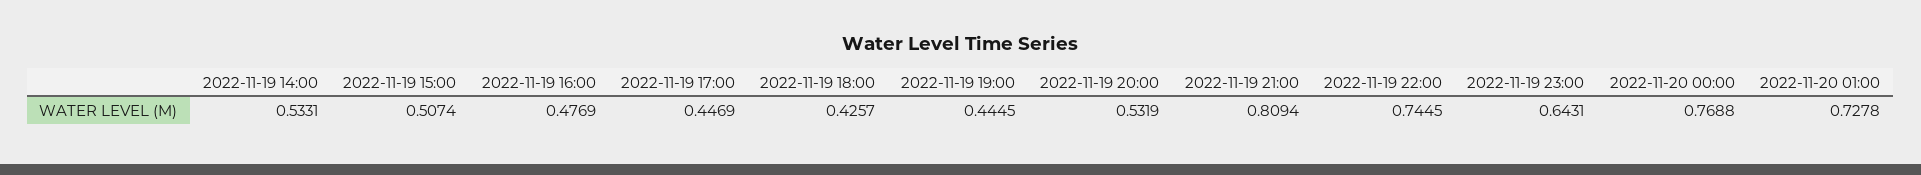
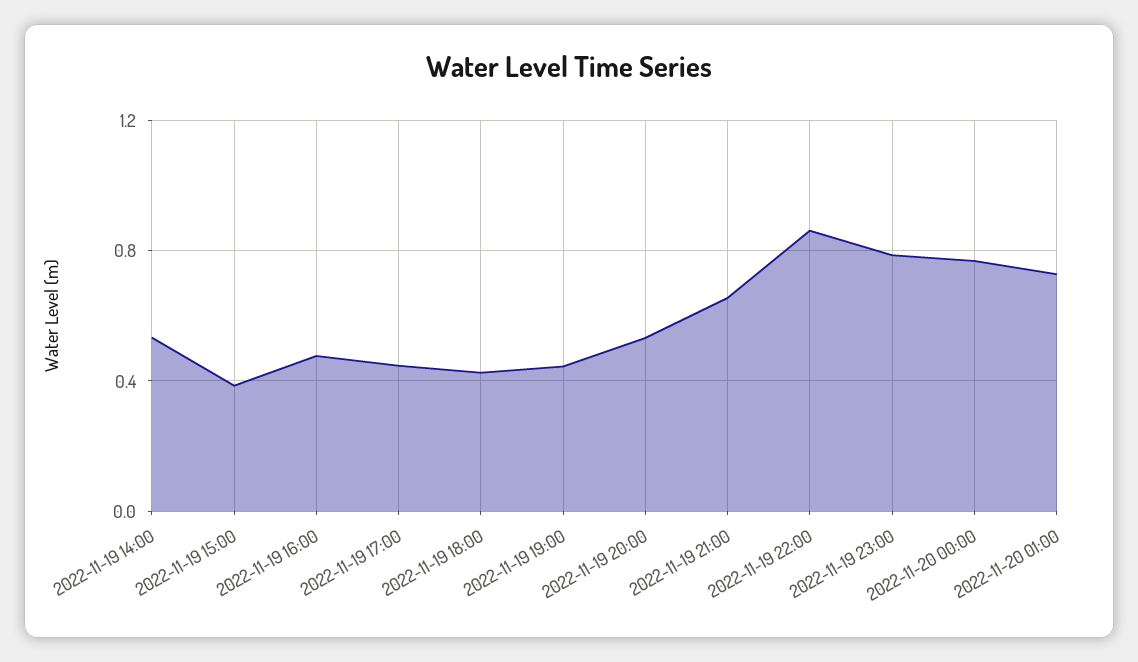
2022-11-19 15:00: 0.5074 -> 0.4
2022-11-19 21:00: 0.8094 -> 0.65
2022-11-19 22:00: 0.7445 -> 0.85
2022-11-19 23:00: 0.6431 -> 0.8

